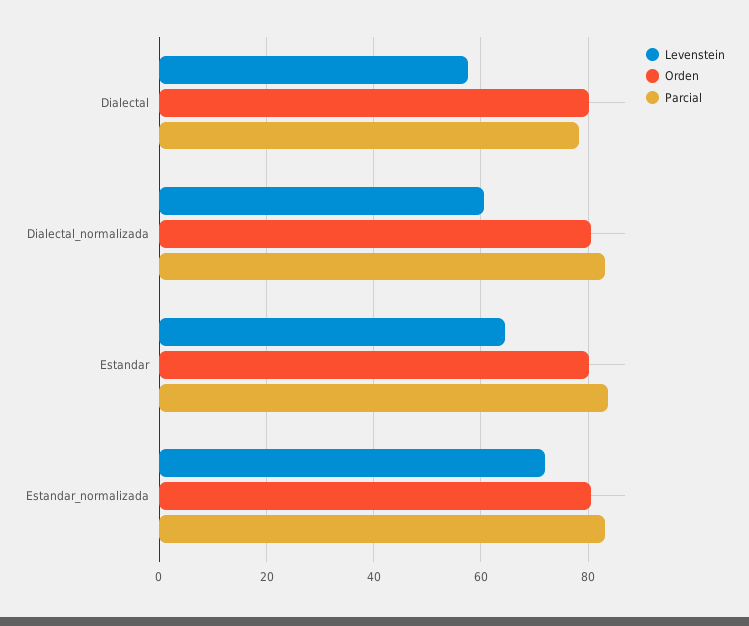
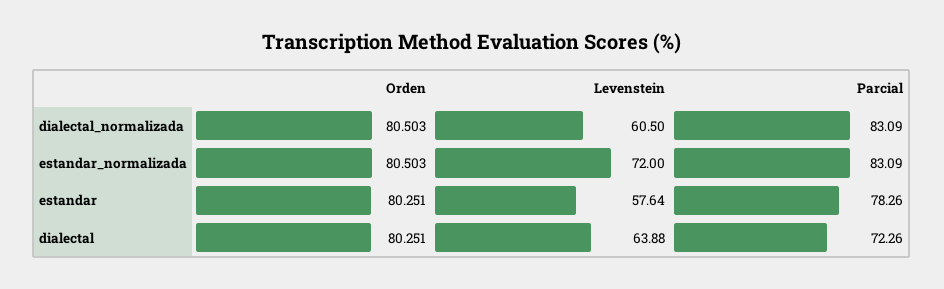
Levenstein, Dialectal: 58 -> 63.88
Parcial, Dialectal: 78 -> 72.26
Levenstein, Estandar: 64 -> 57.64
Parcial, Estandar: 84 -> 78.26

